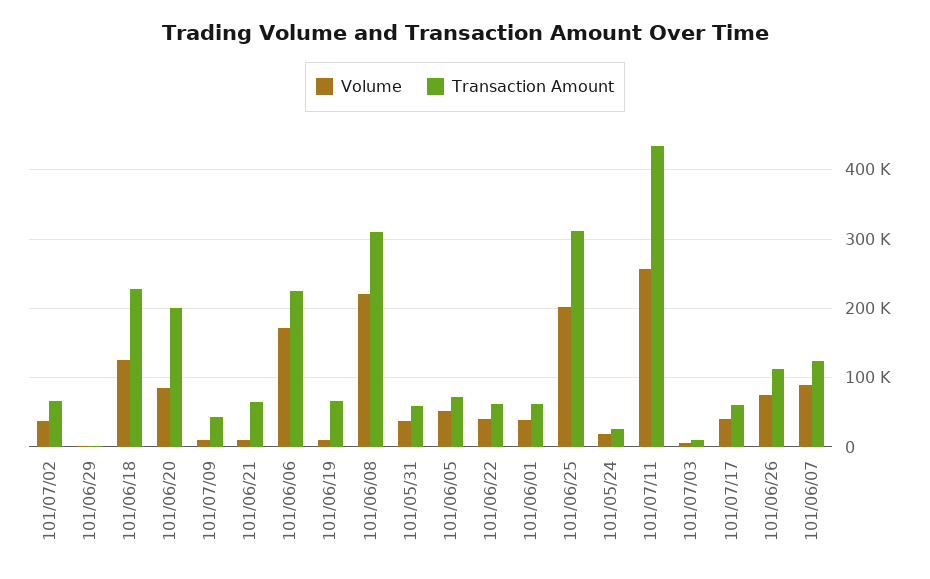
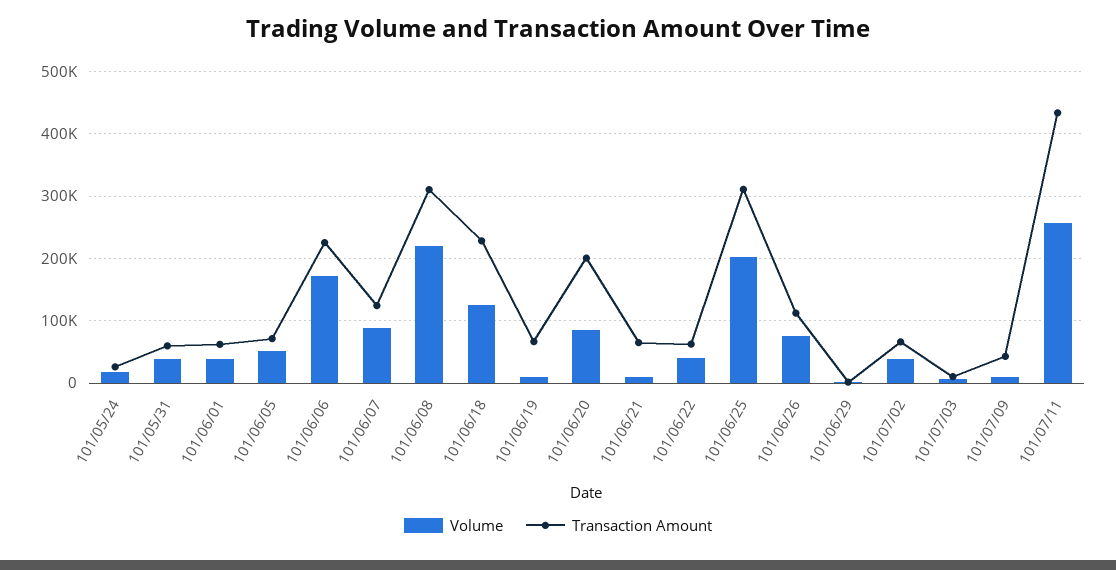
Volume, 101/07/17: 40000 -> none
Transaction Amount, 101/07/17: 60000 -> none

